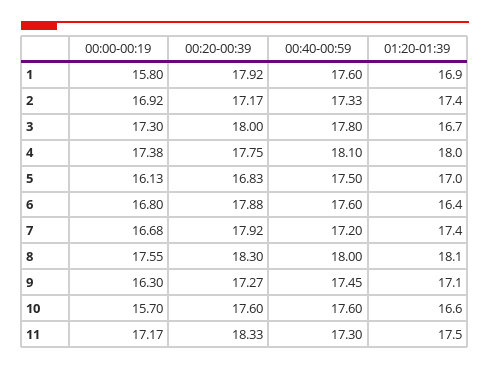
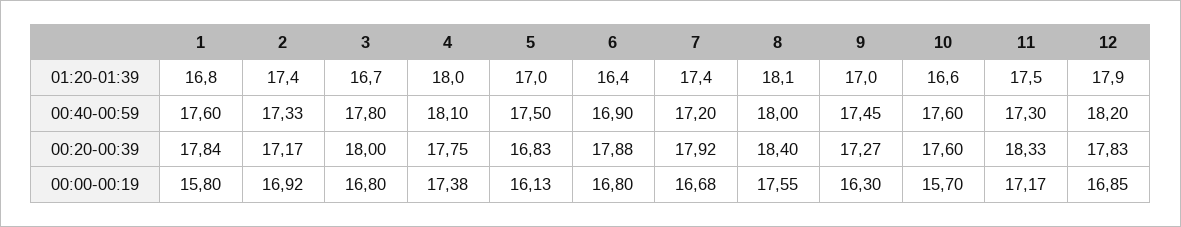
00:20-00:39, 1: 17.92 -> 17.84
01:20-01:39, 1: 16.9 -> 16.8
00:00-00:19, 3: 17.3 -> 16.8
00:40-00:59, 6: 17.6 -> 16.9
00:20-00:39, 8: 18.3 -> 18.4
01:20-01:39, 9: 17.1 -> 17
01:20-01:39, 12: none -> 17.9
00:40-00:59, 12: none -> 18.2
00:20-00:39, 12: none -> 17.83
00:00-00:19, 12: none -> 16.85

